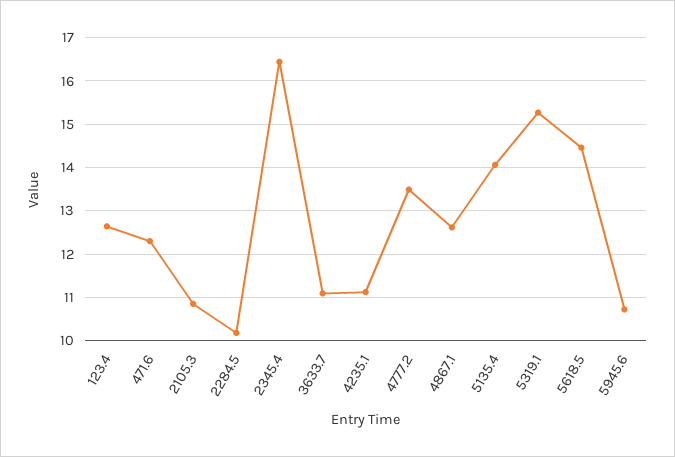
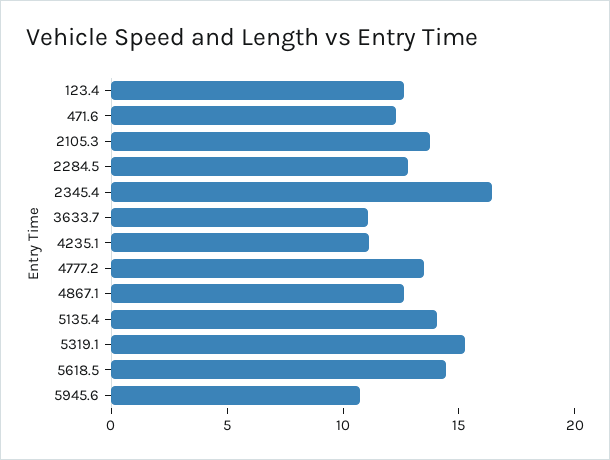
2105.3: 10.8 -> 14
2284.5: 10.2 -> 13

